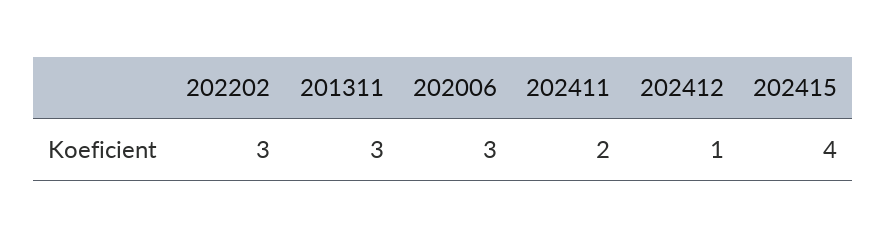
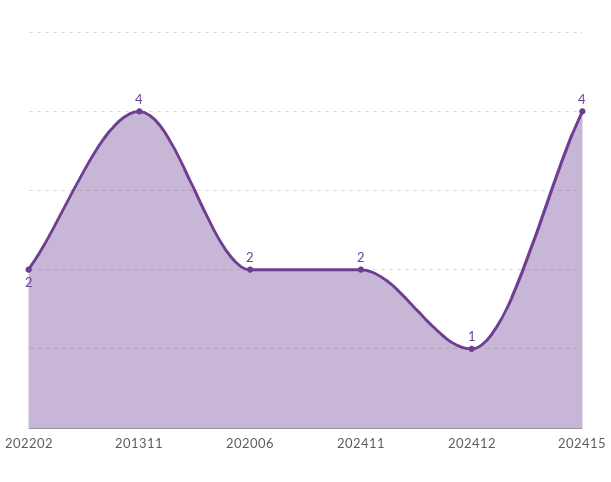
202202: 3 -> 2
201311: 3 -> 4
202006: 3 -> 2

